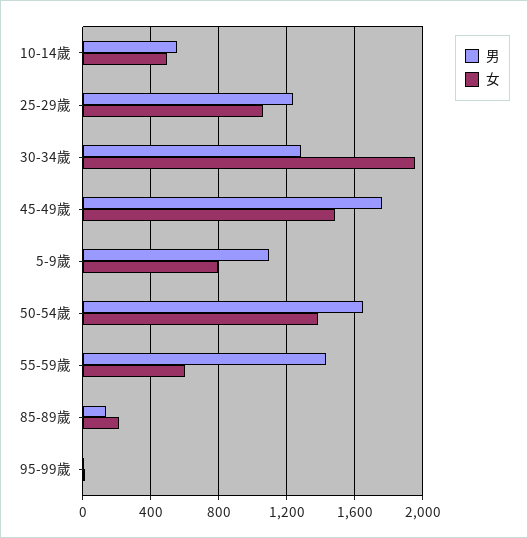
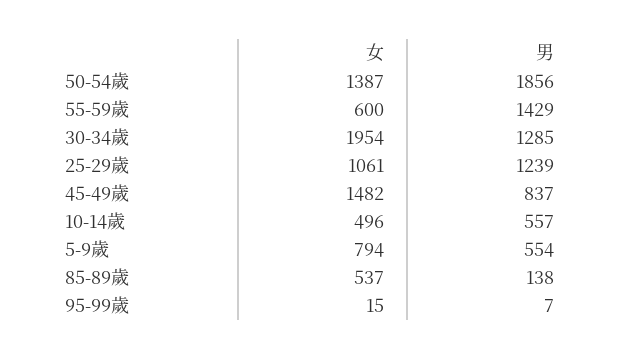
男, 45-49歲: 1750 -> 837
男, 5-9歲: 1100 -> 554
男, 50-54歲: 1650 -> 1856
女, 85-89歲: 200 -> 537

